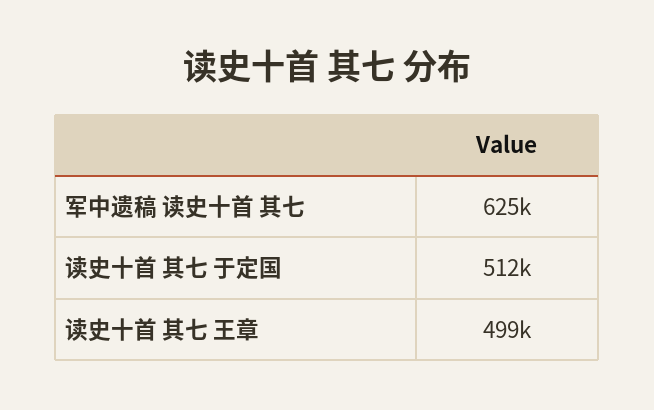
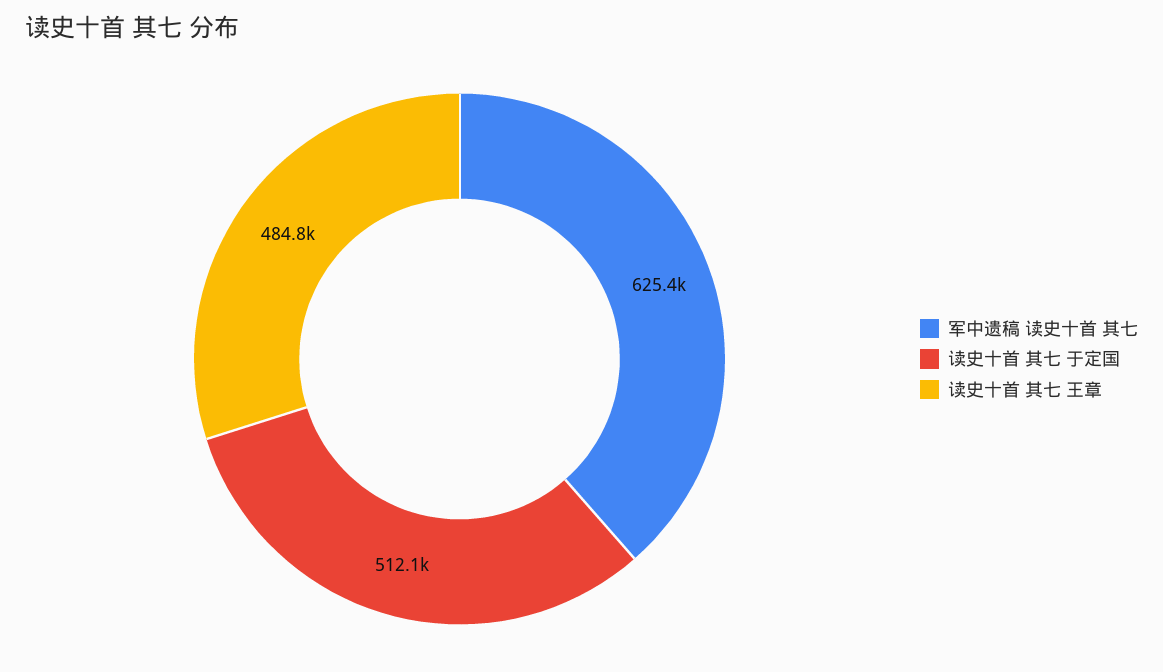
读史十首 其七 王章: 499000 -> 484800

